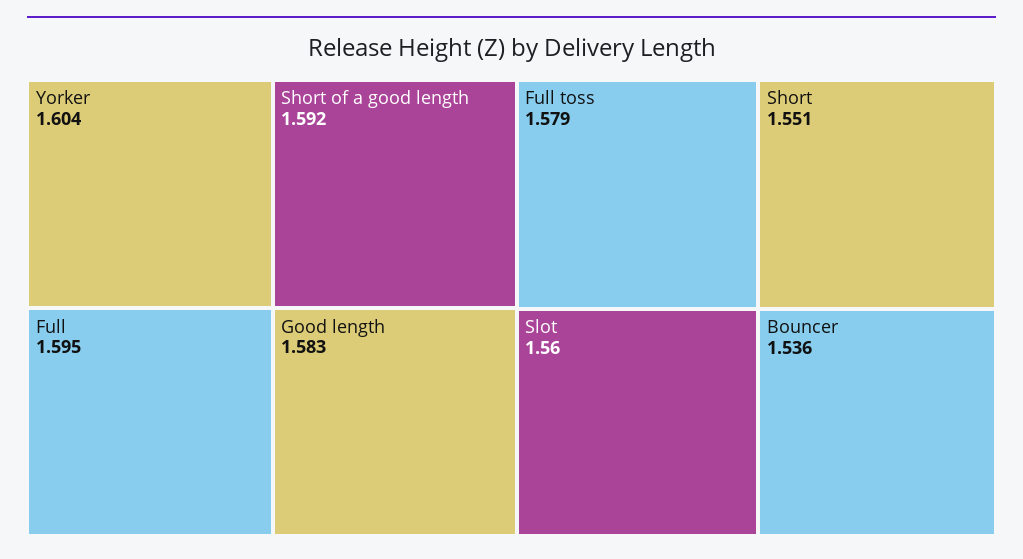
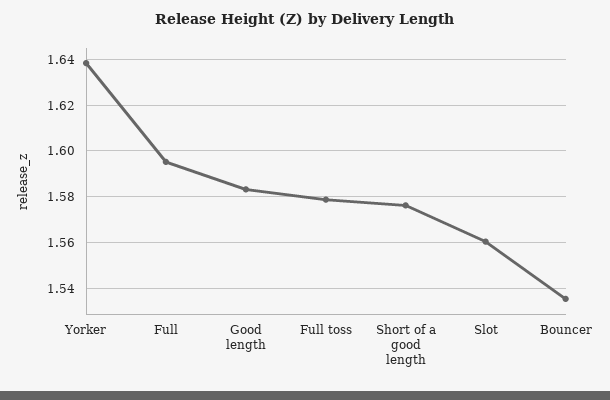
Yorker: 1.604 -> 1.64
Short of a good length: 1.592 -> 1.575
Short: 1.551 -> none

